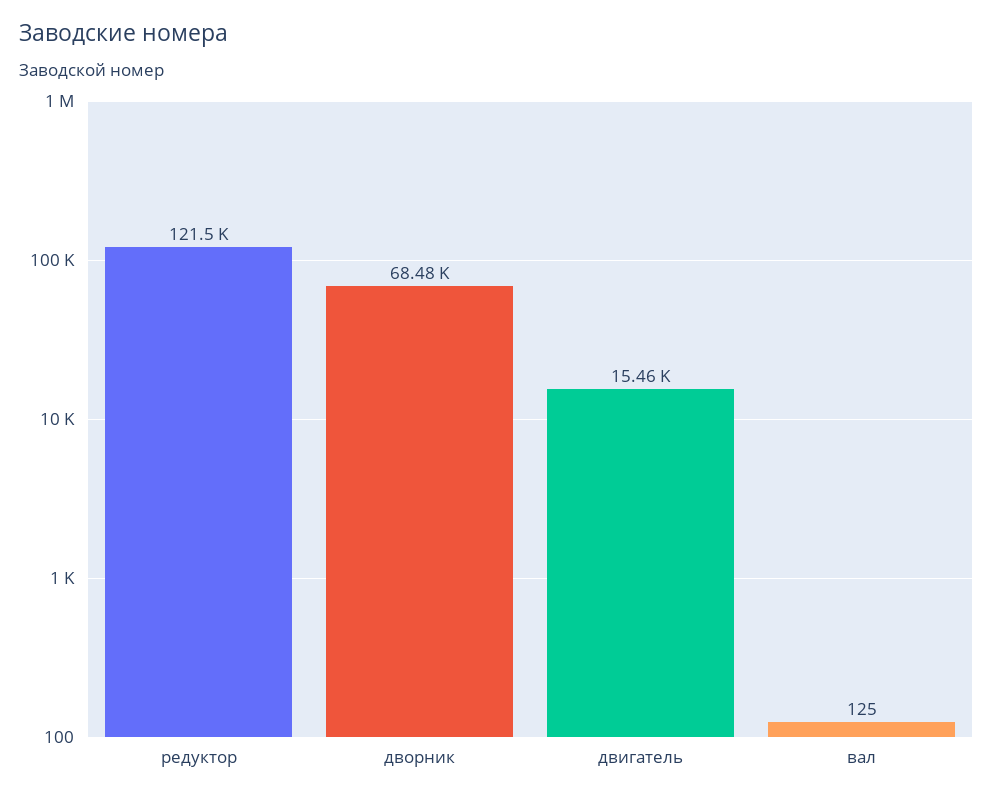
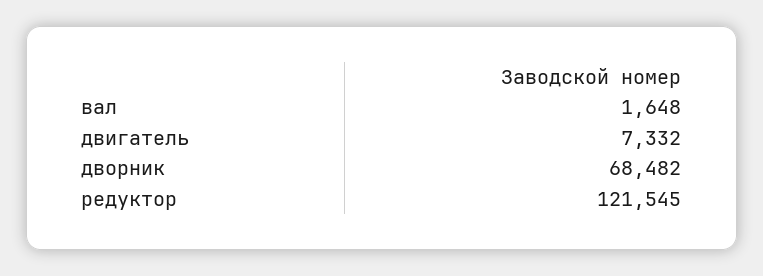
двигатель: 15460 -> 7332
вал: 125 -> 1648

